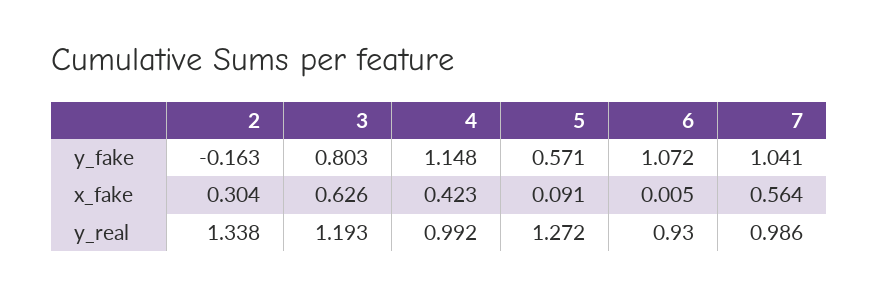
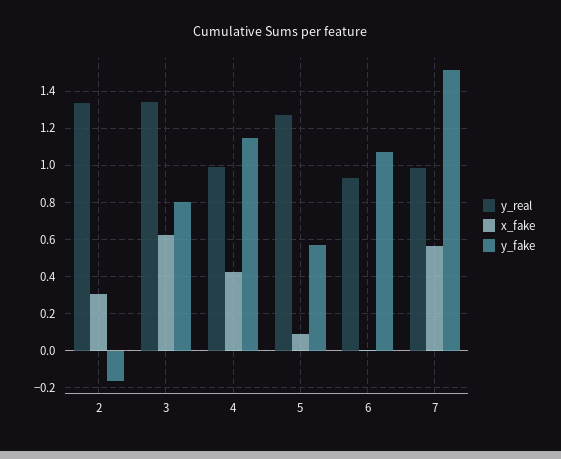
y_fake, 7: 1.041 -> 1.5
y_real, 3: 1.193 -> 1.35

